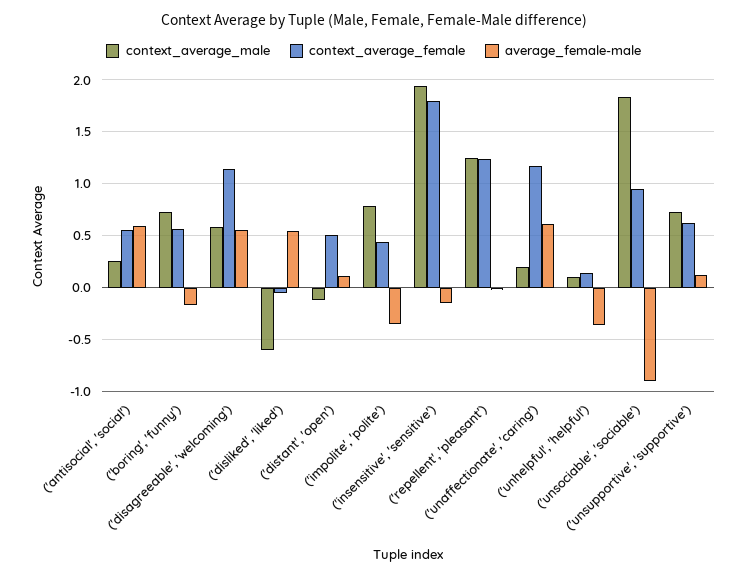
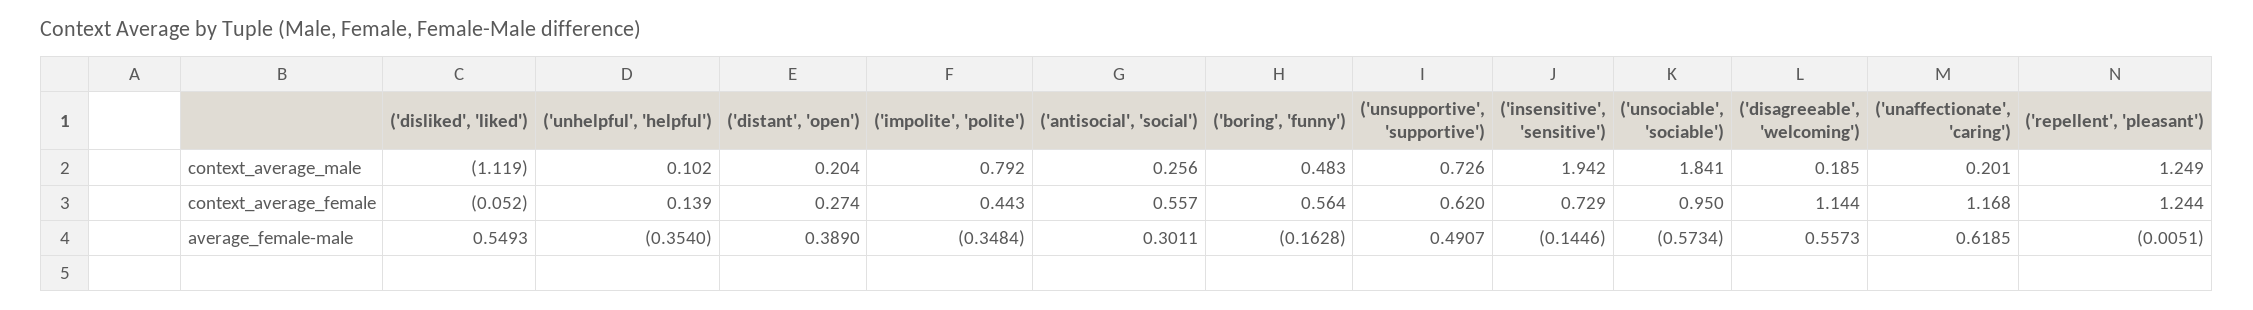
average_female-male, ('antisocial', 'social'): 0.6 -> 0.3011
context_average_male, ('boring', 'funny'): 0.7 -> 0.483
context_average_male, ('disagreeable', 'welcoming'): 0.6 -> 0.185
context_average_male, ('disliked', 'liked'): -0.6 -> -1.119
context_average_male, ('distant', 'open'): -0.1 -> 0.204
context_average_female, ('distant', 'open'): 0.5 -> 0.274
average_female-male, ('distant', 'open'): 0.1 -> 0.389
context_average_female, ('insensitive', 'sensitive'): 1.8 -> 0.729
average_female-male, ('unsociable', 'sociable'): -0.9 -> -0.5734
average_female-male, ('unsupportive', 'supportive'): 0.1 -> 0.4907

